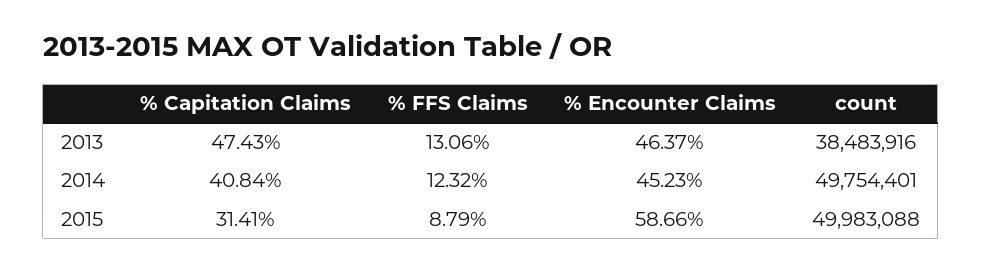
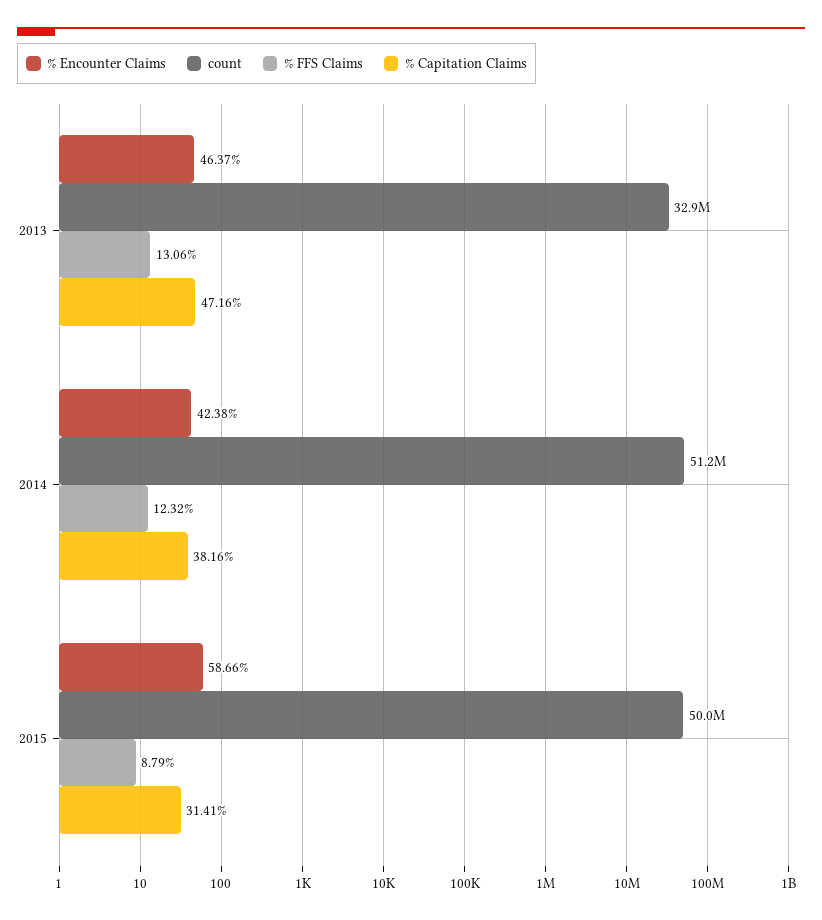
% Capitation Claims, 2013: 47.43 -> 47.16
count, 2013: 38483916 -> 32900000
% Capitation Claims, 2014: 40.84 -> 38.16
% Encounter Claims, 2014: 45.23 -> 42.38
count, 2014: 49754401 -> 51200000

